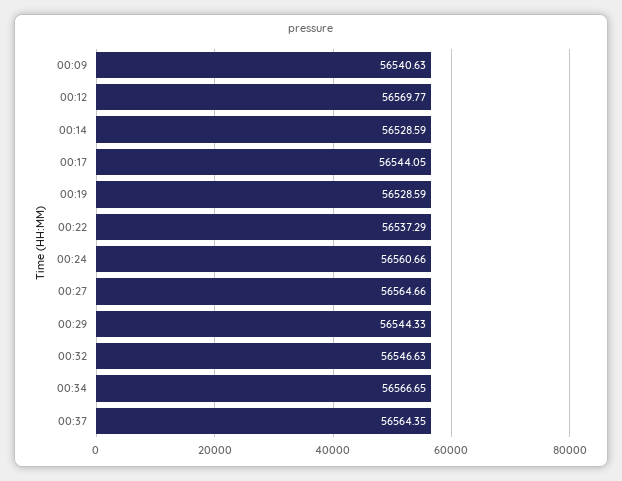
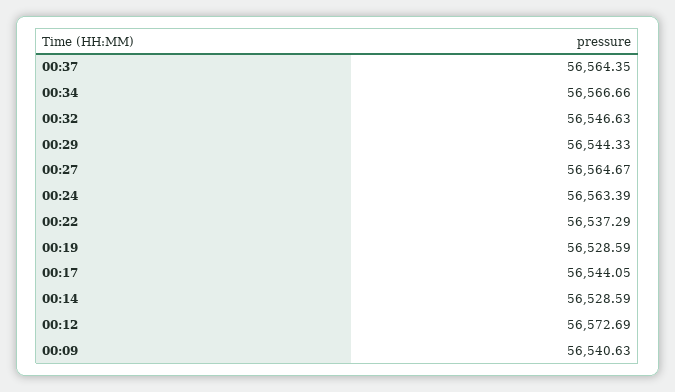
00:12: 56569.77 -> 56572.69
00:24: 56560.66 -> 56563.39
00:27: 56564.66 -> 56564.67
00:34: 56566.65 -> 56566.66

